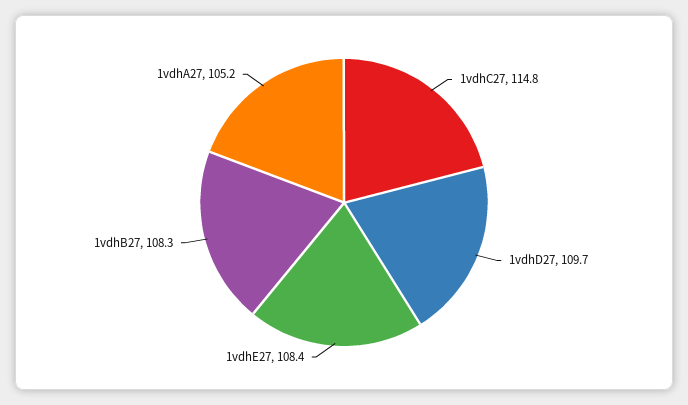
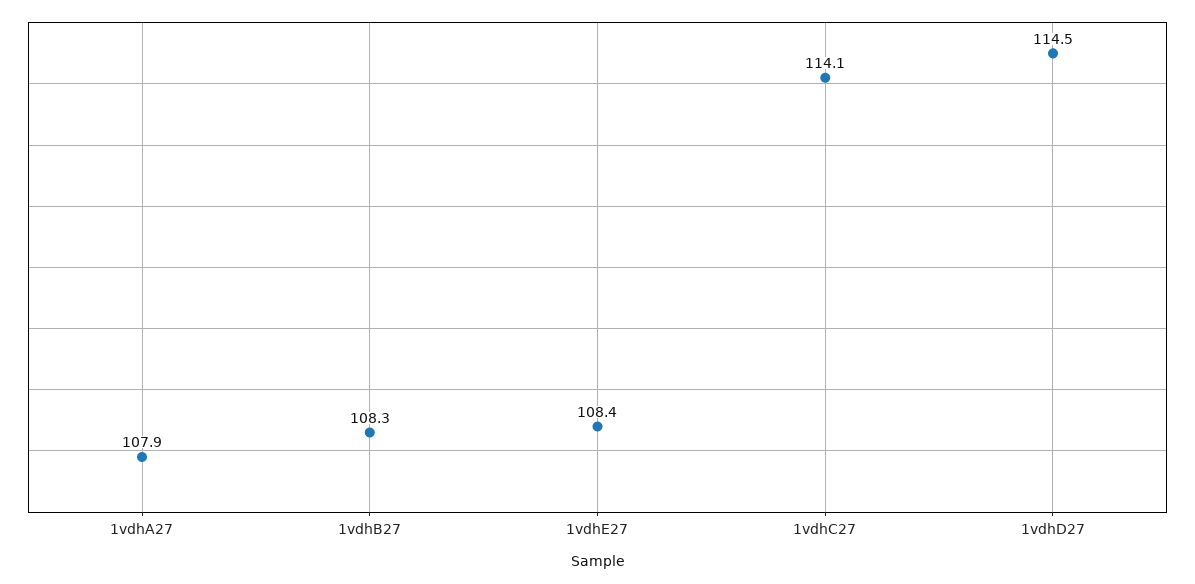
1vdhC27: 114.8 -> 114.1
1vdhD27: 109.7 -> 114.5
1vdhA27: 105.2 -> 107.9

